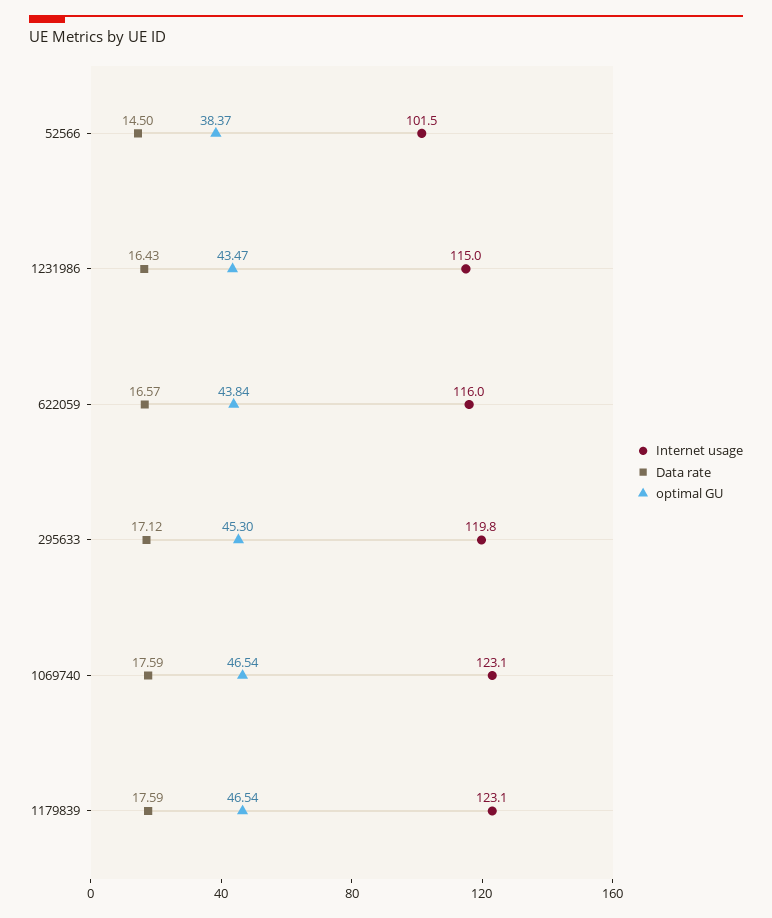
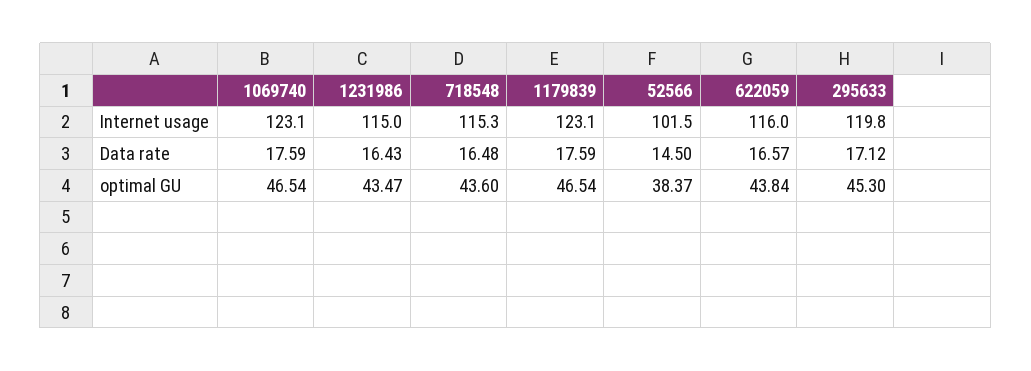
Internet usage, 718548: none -> 115.3
Data rate, 718548: none -> 16.48
optimal GU, 718548: none -> 43.6

